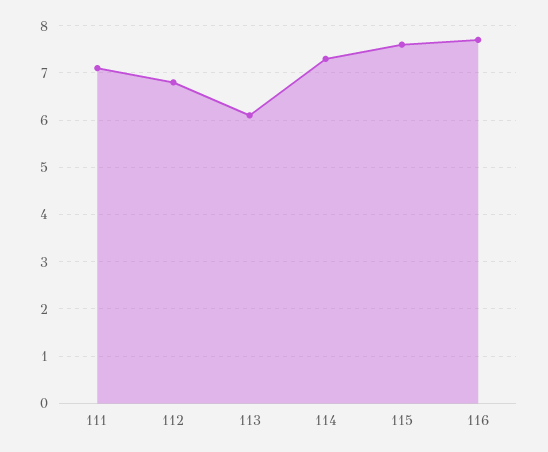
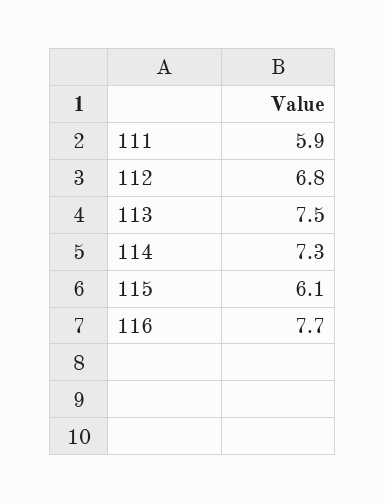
111: 7 -> 5.9
113: 6 -> 7.5
115: 7.5 -> 6.1

